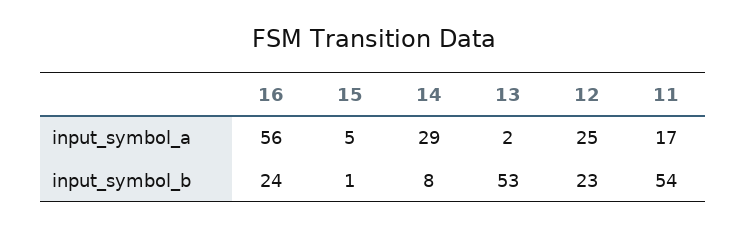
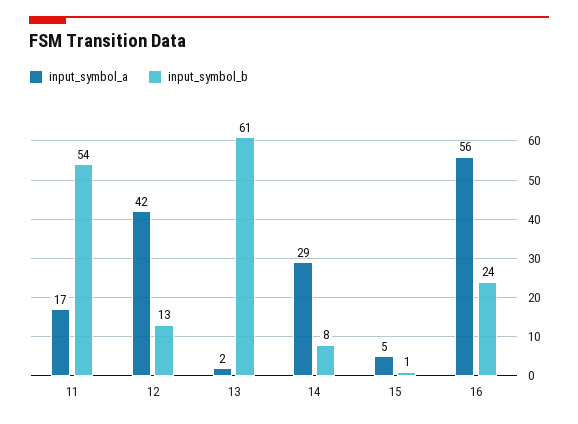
input_symbol_a, 12: 25 -> 42
input_symbol_b, 13: 53 -> 61
input_symbol_b, 12: 23 -> 13

